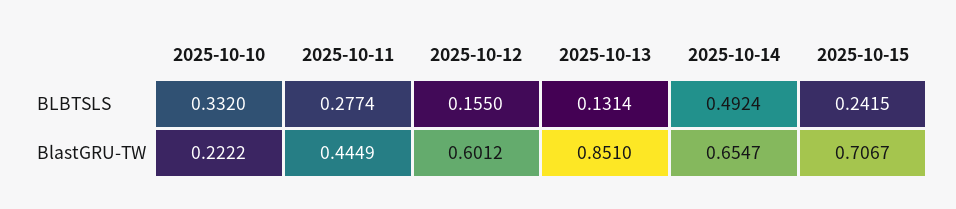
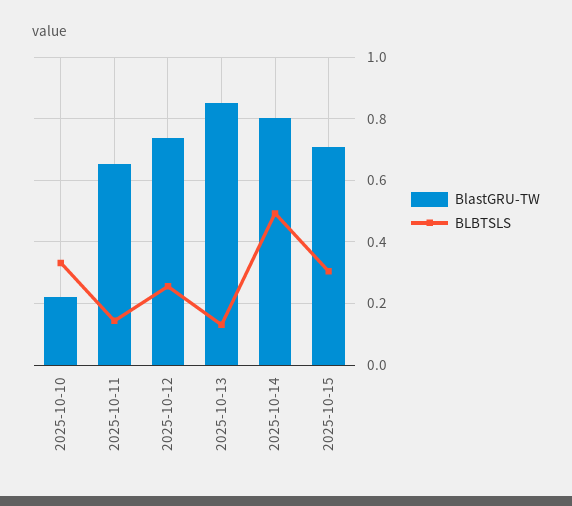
BLBTSLS, 2025-10-11: 0.2774 -> 0.14
BLBTSLS, 2025-10-12: 0.155 -> 0.26
BLBTSLS, 2025-10-15: 0.2415 -> 0.3
BlastGRU-TW, 2025-10-11: 0.4449 -> 0.66
BlastGRU-TW, 2025-10-12: 0.6012 -> 0.74
BlastGRU-TW, 2025-10-14: 0.6547 -> 0.8

